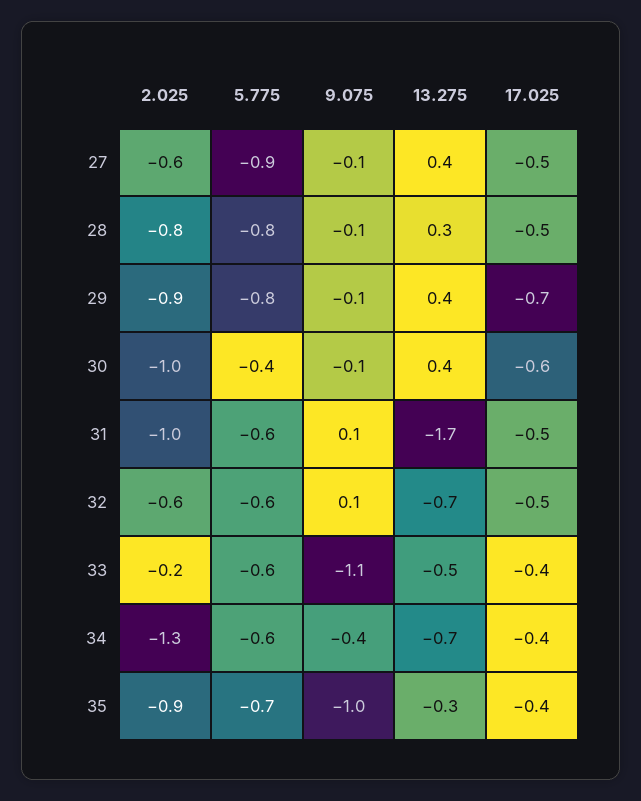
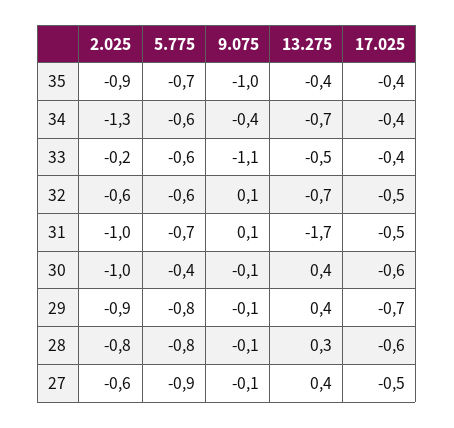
17.025, 28: -0.5 -> -0.6
5.775, 31: -0.6 -> -0.7
13.275, 35: -0.3 -> -0.4

